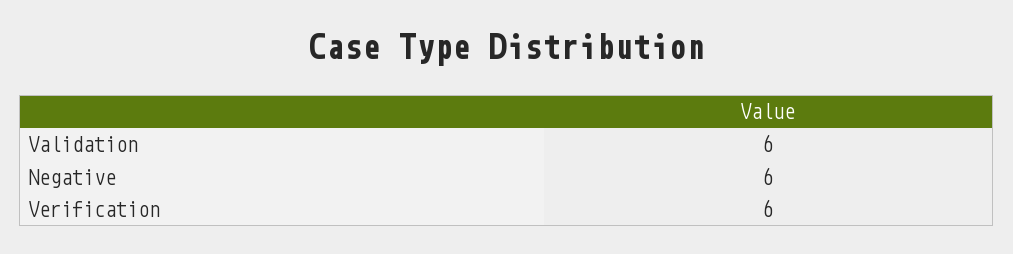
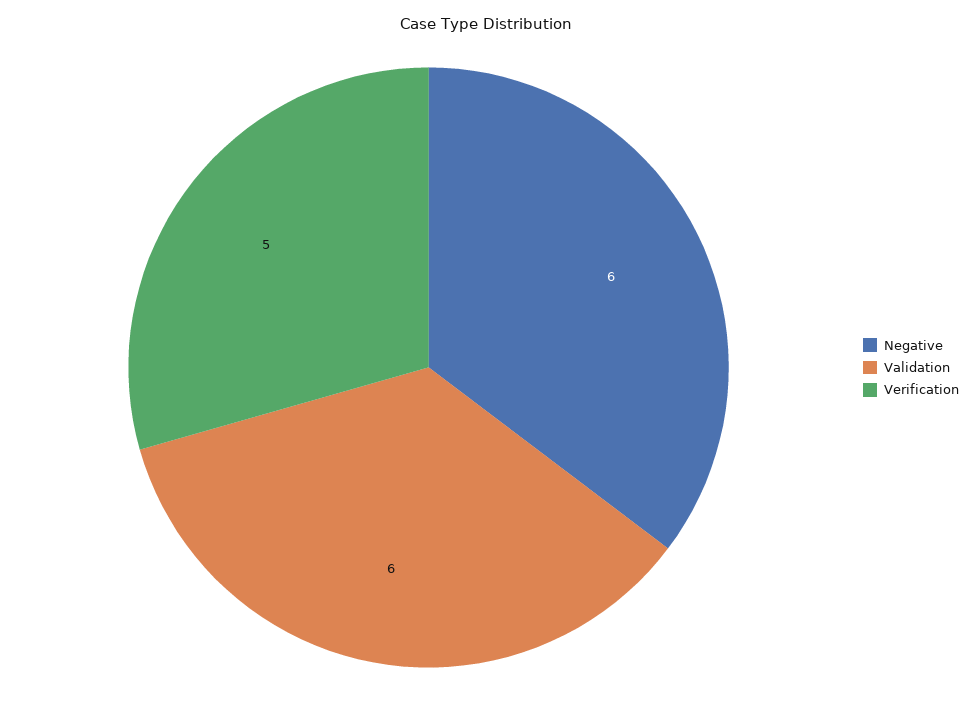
Verification: 6 -> 5

